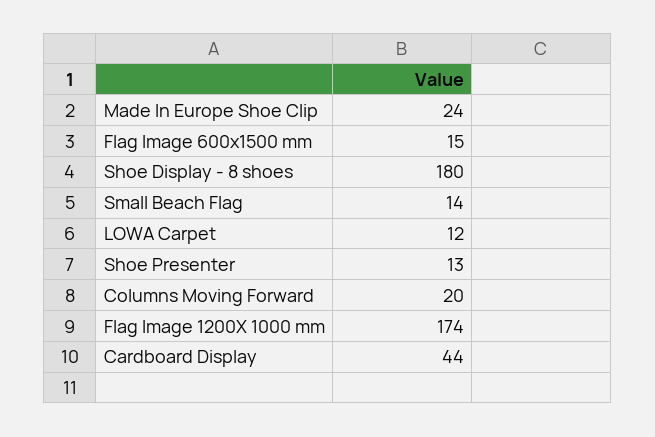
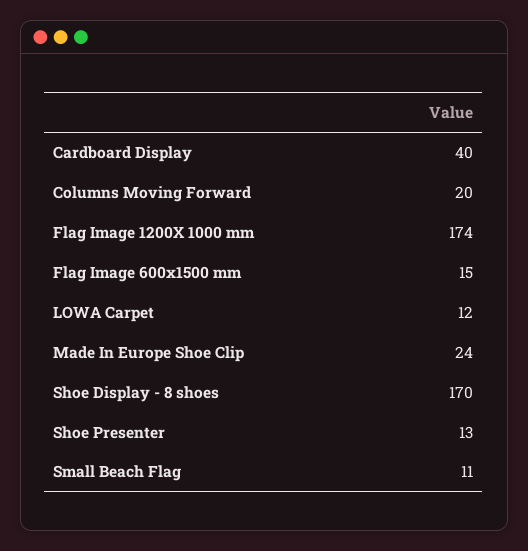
Shoe Display - 8 shoes: 180 -> 170
Small Beach Flag: 14 -> 11
Cardboard Display: 44 -> 40

